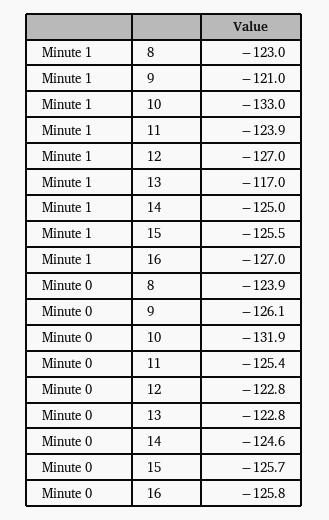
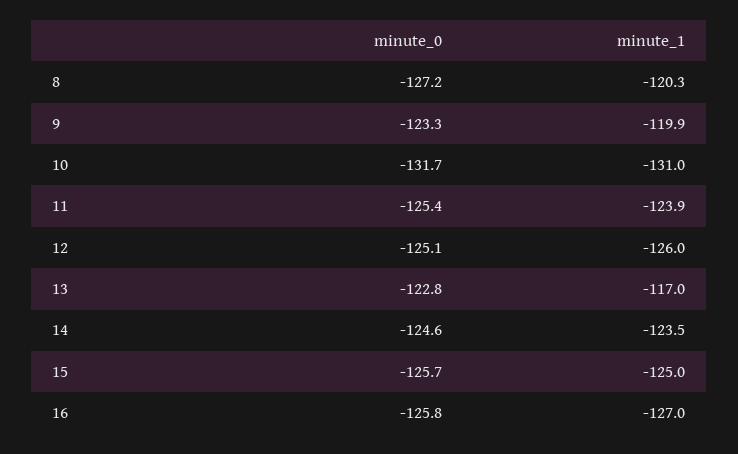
Minute 1, 8: -123 -> -120.3
Minute 1, 9: -121 -> -119.9
Minute 1, 10: -133 -> -131
Minute 1, 12: -127 -> -126
Minute 1, 14: -125 -> -123.5
Minute 1, 15: -125.5 -> -125
Minute 0, 8: -123.9 -> -127.2
Minute 0, 9: -126.1 -> -123.3
Minute 0, 10: -131.9 -> -131.7
Minute 0, 12: -122.8 -> -125.1

